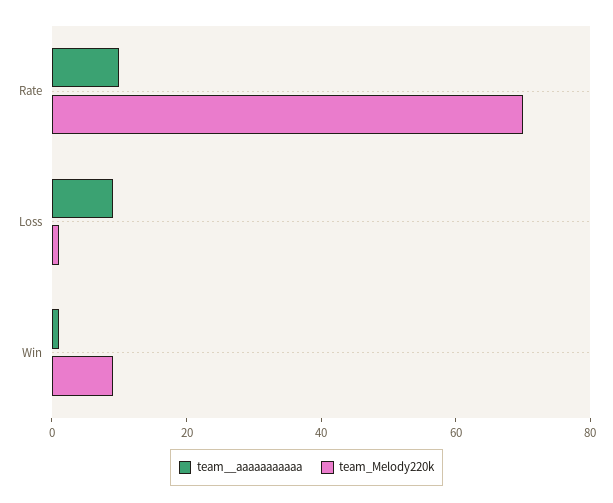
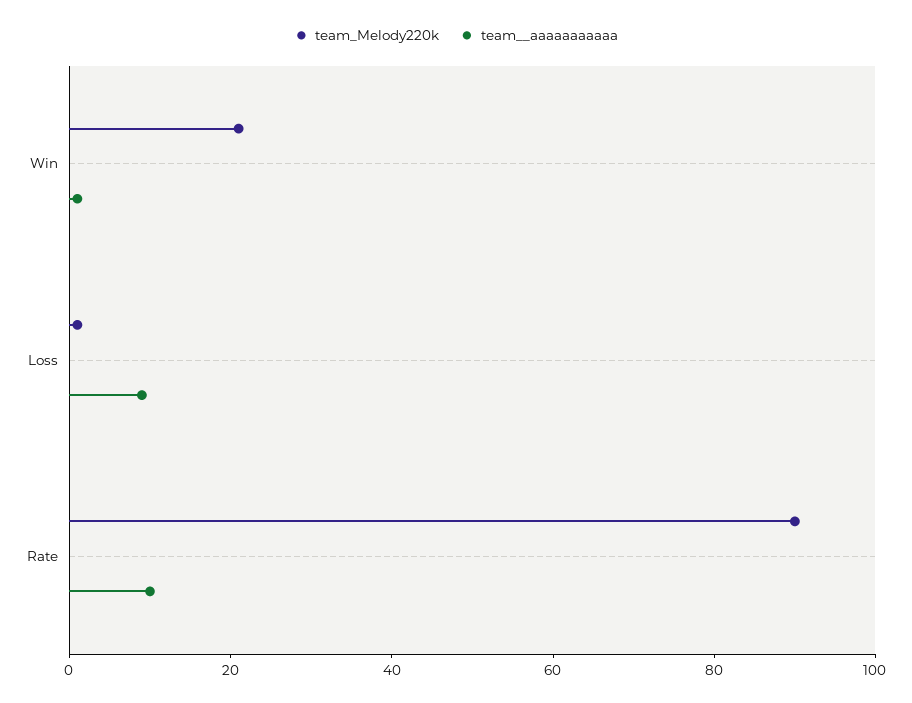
team_Melody220k, Rate: 70 -> 90
team_Melody220k, Win: 10 -> 20

